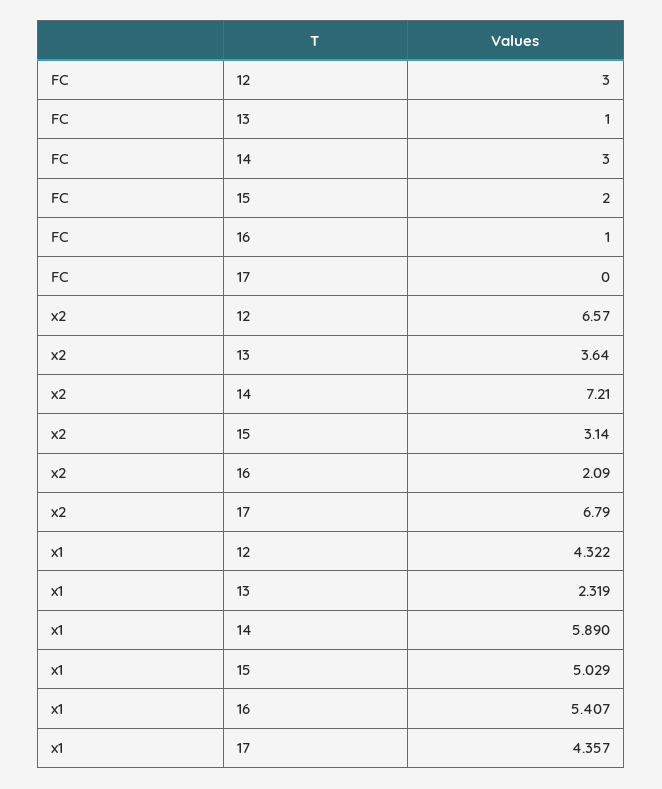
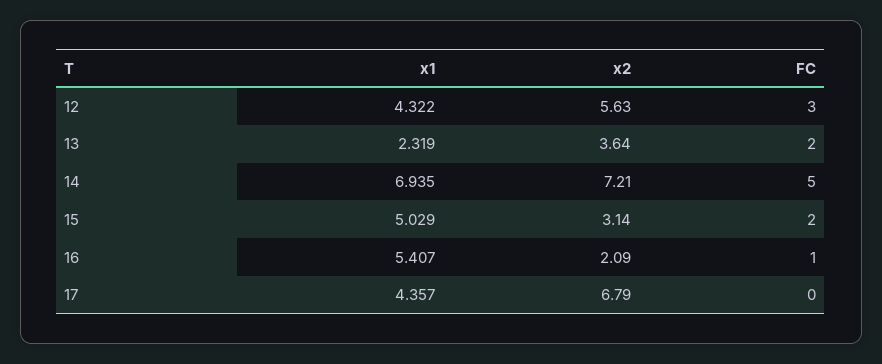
FC, 13: 1 -> 2
FC, 14: 3 -> 5
x2, 12: 6.57 -> 5.63
x1, 14: 5.89 -> 6.935

